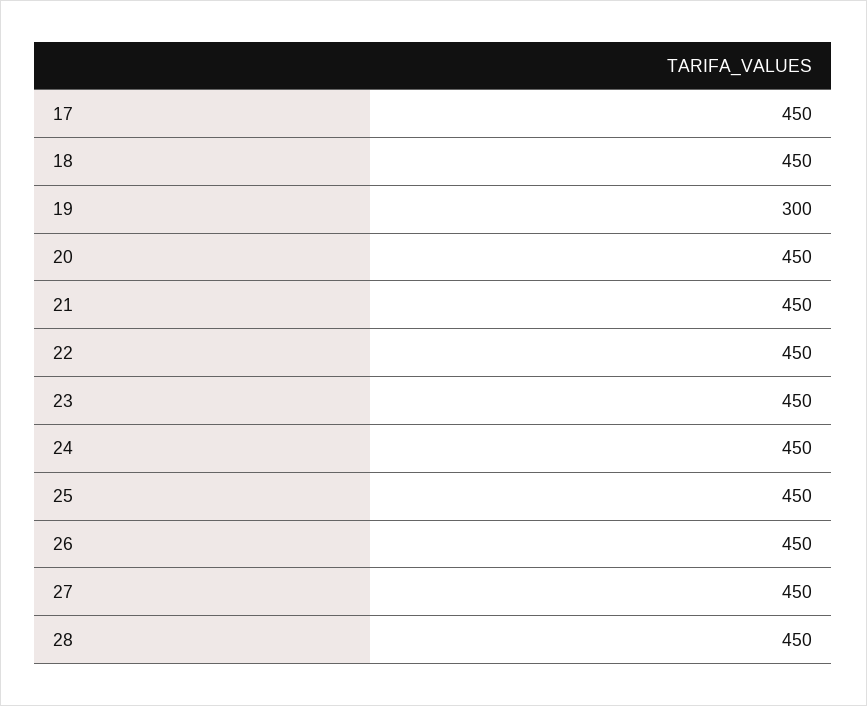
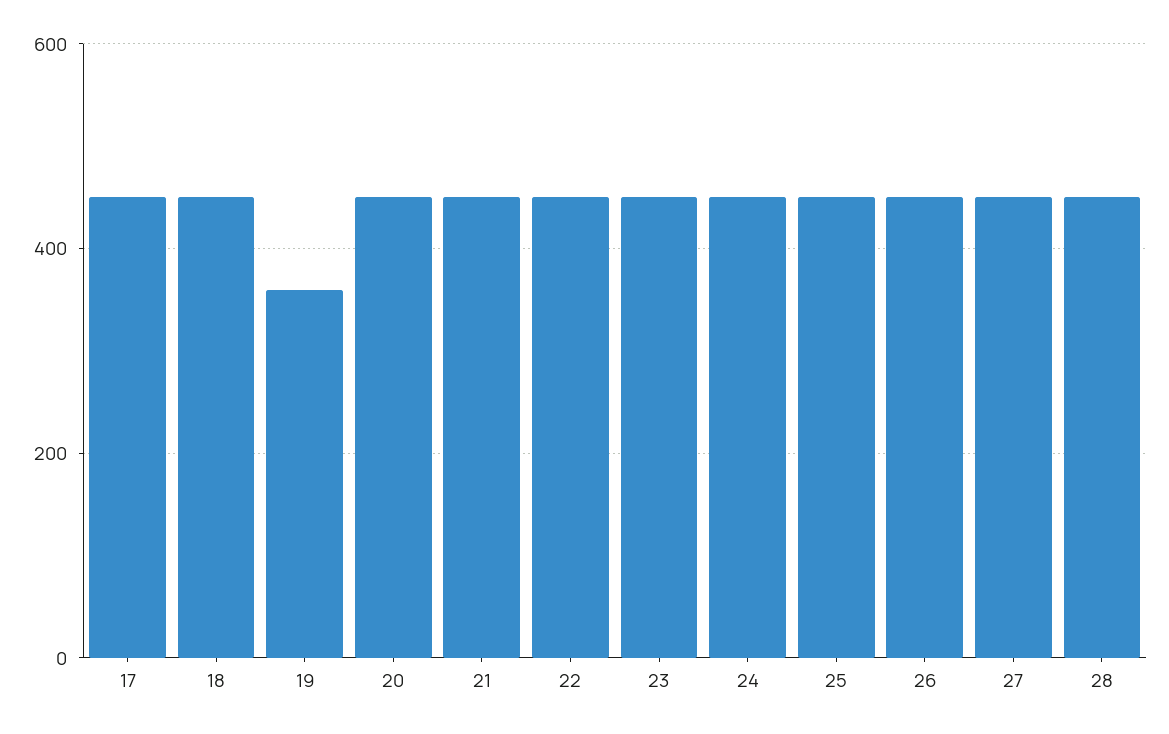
19: 300 -> 360

